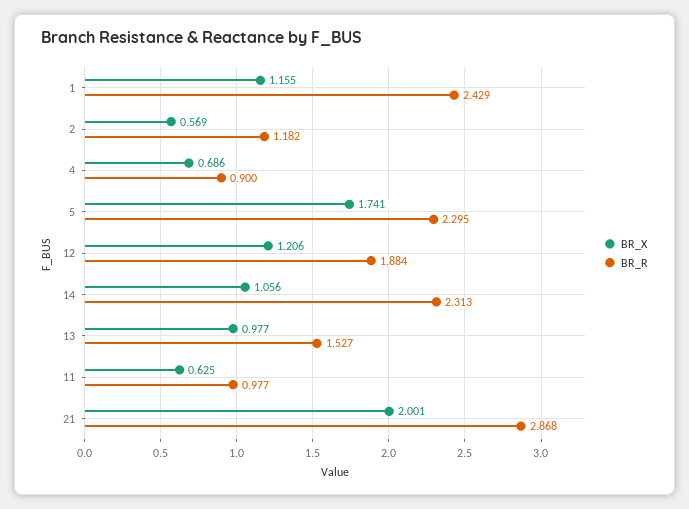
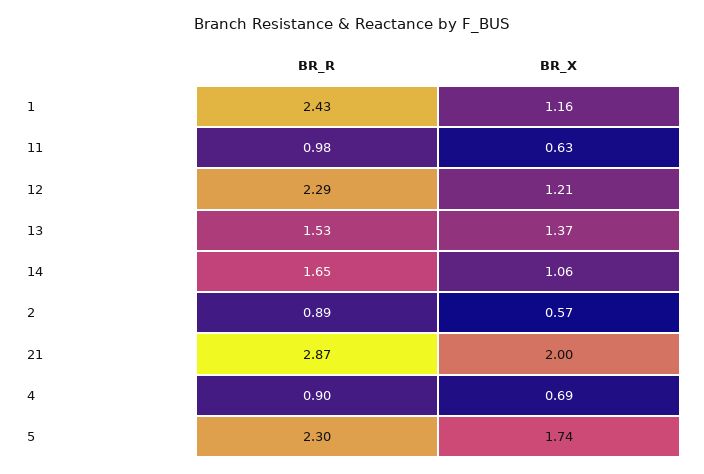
BR_R, 2: 1.182 -> 0.89
BR_R, 12: 1.884 -> 2.29
BR_R, 14: 2.313 -> 1.65
BR_X, 13: 0.977 -> 1.37

